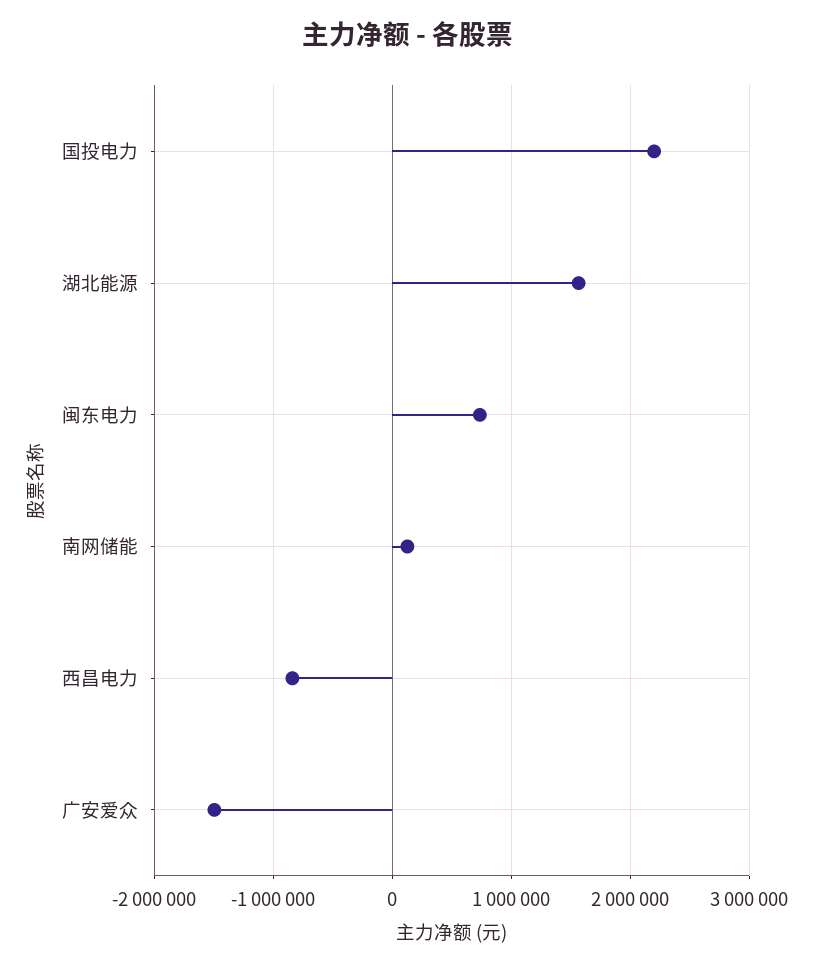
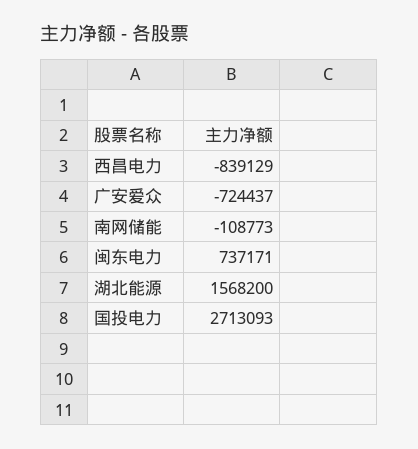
国投电力: 2200000 -> 2713093
南网储能: 100000 -> -108773
广安爱众: -1500000 -> -724437

